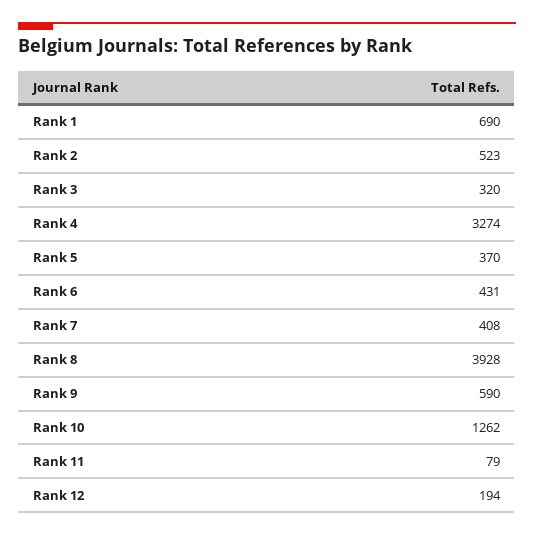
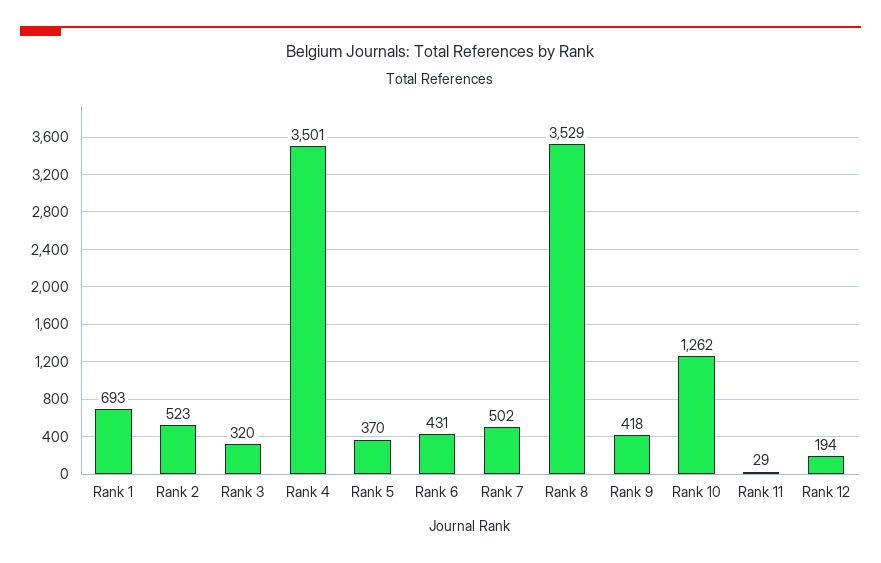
Rank 1: 690 -> 693
Rank 4: 3274 -> 3501
Rank 7: 408 -> 502
Rank 8: 3928 -> 3529
Rank 9: 590 -> 418
Rank 11: 79 -> 29

